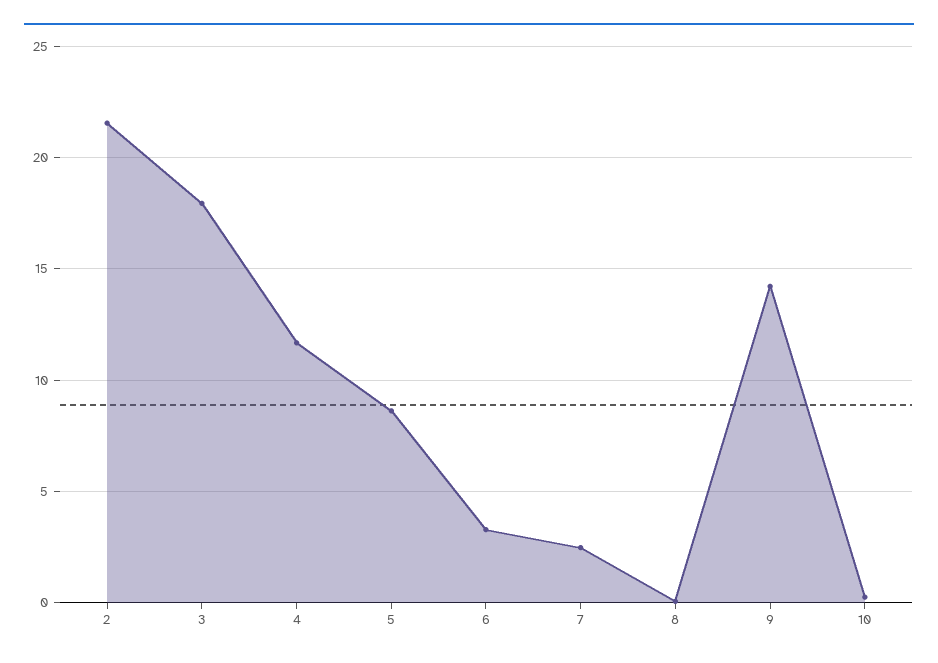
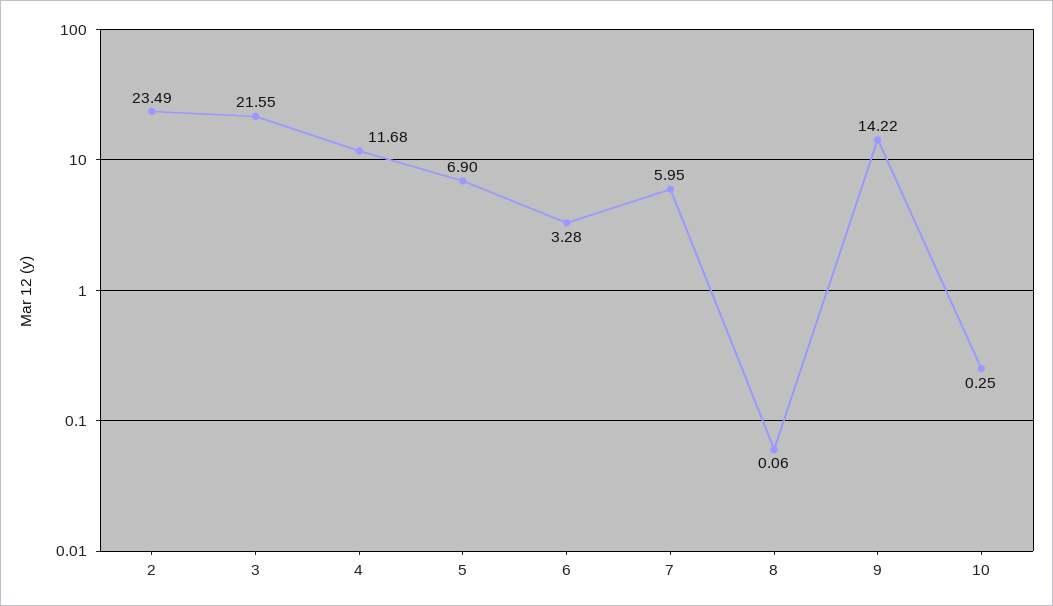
2: 21.5 -> 23.49
3: 18 -> 21.55
5: 8.5 -> 6.9
7: 2.5 -> 5.95

